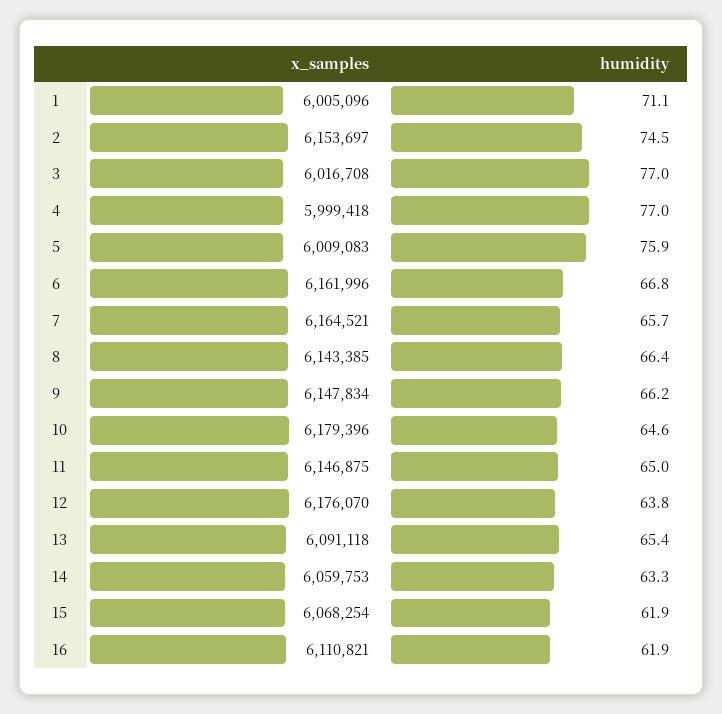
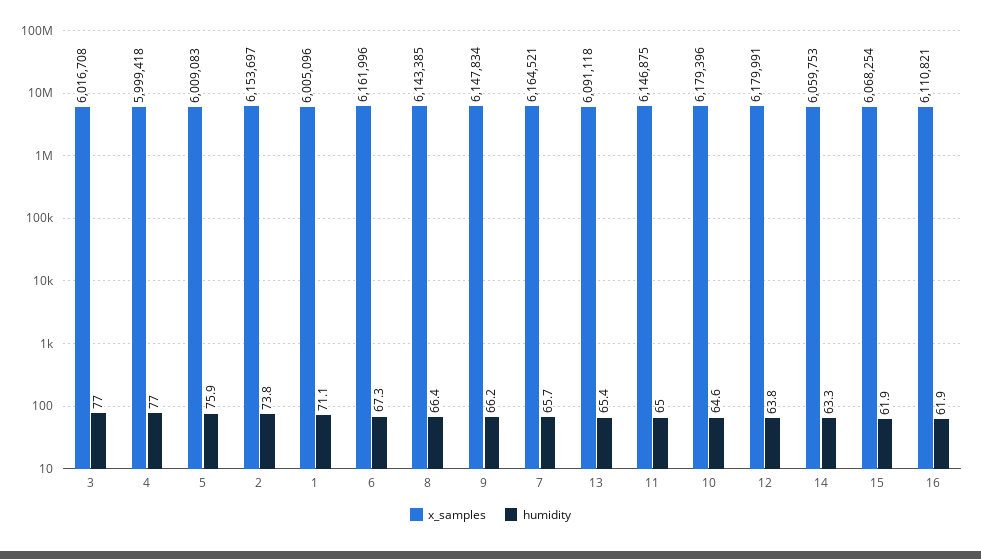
humidity, 2: 74.5 -> 73.8
humidity, 6: 66.8 -> 67.3
x_samples, 12: 6176070 -> 6179991

